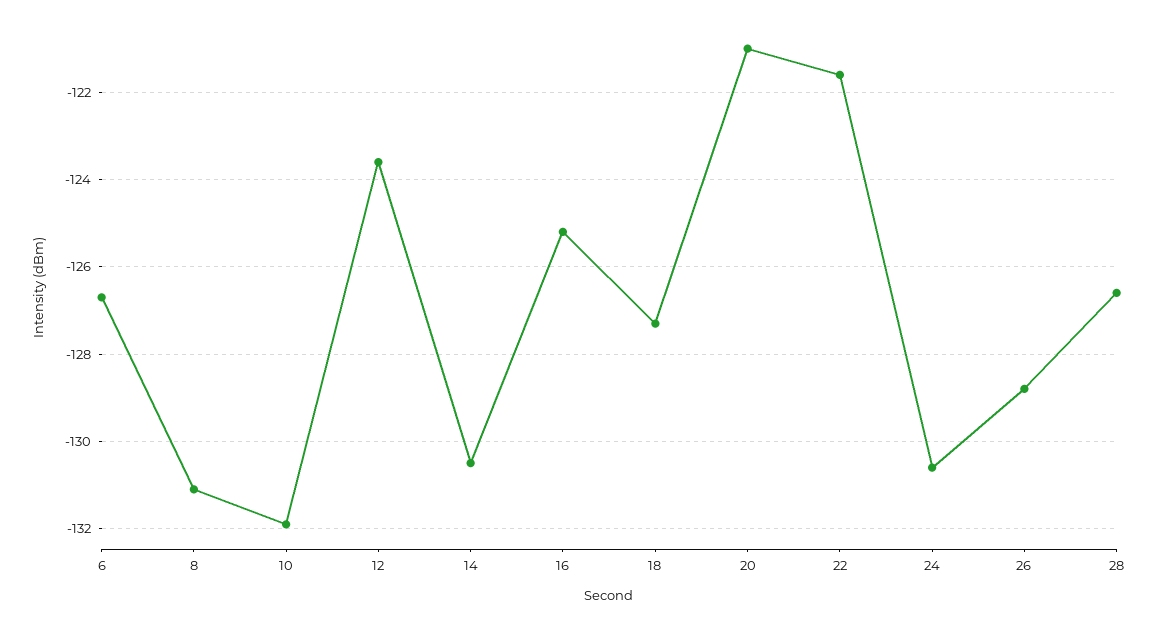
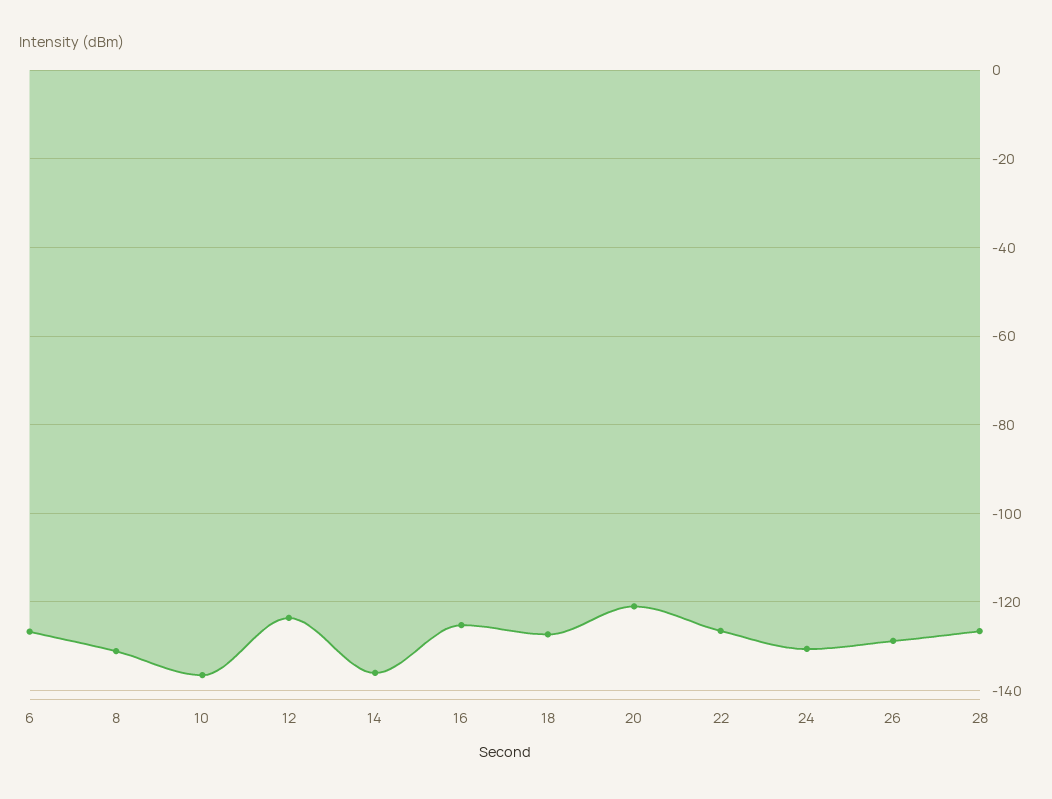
10: -132 -> -136
14: -130.5 -> -136
22: -121.5 -> -126

